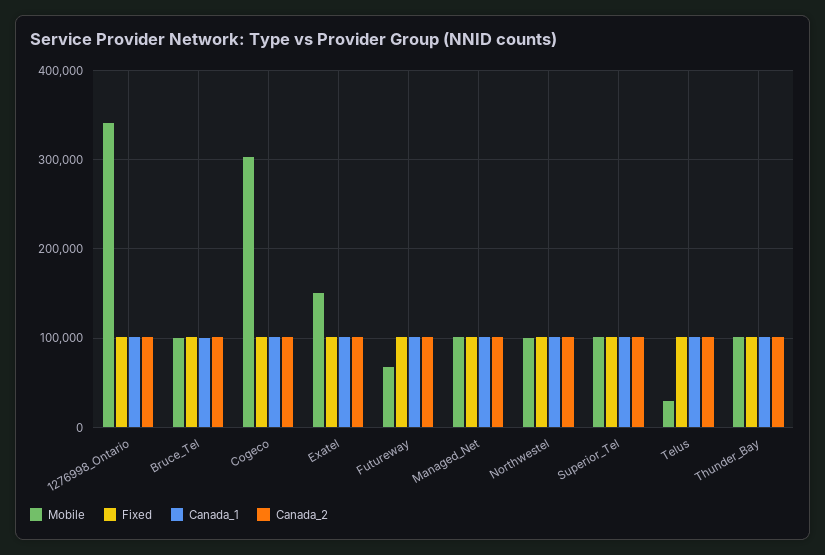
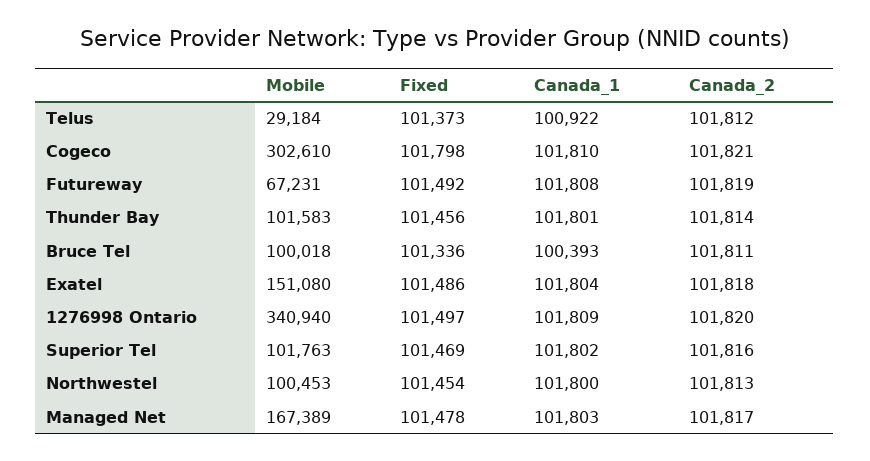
Mobile, Managed_Net: 100000 -> 167389

